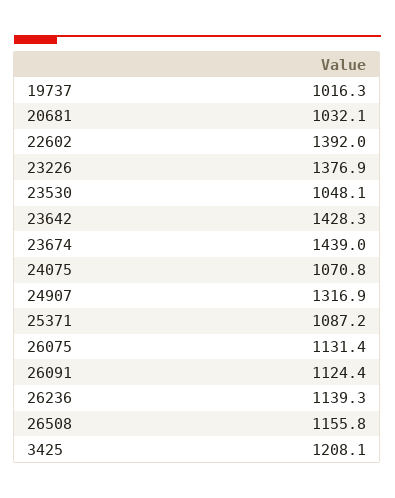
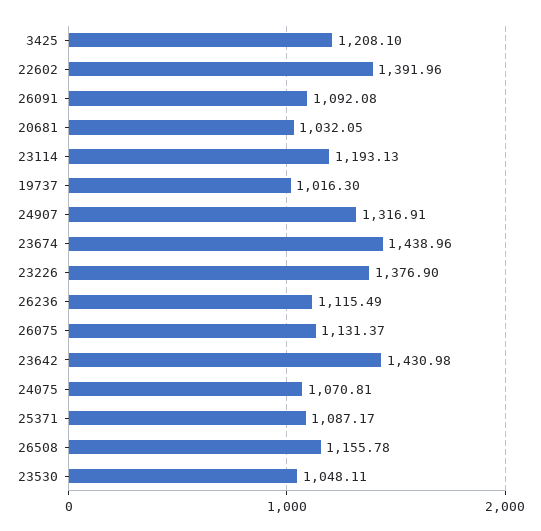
23642: 1428.3 -> 1430.98
26091: 1124.4 -> 1092.08
26236: 1139.3 -> 1115.49
23114: none -> 1193.13

